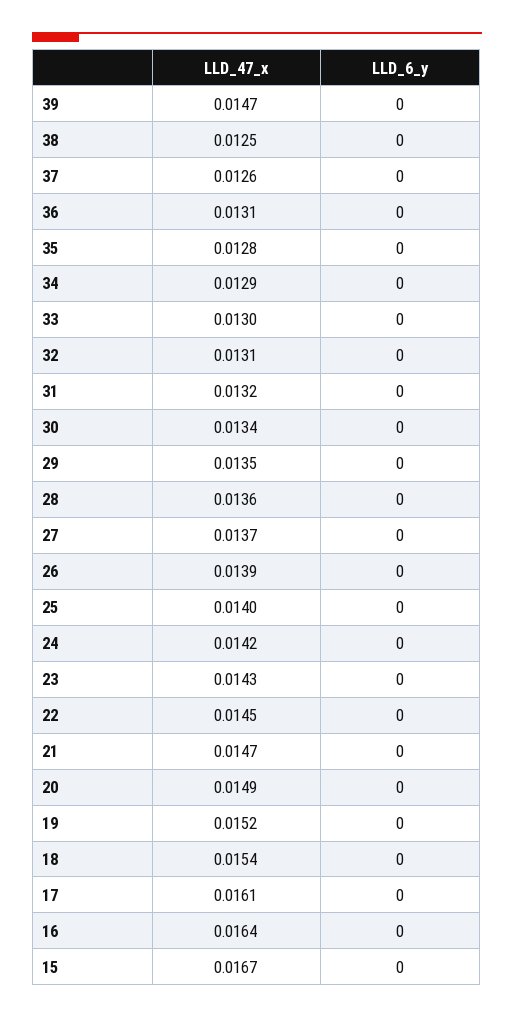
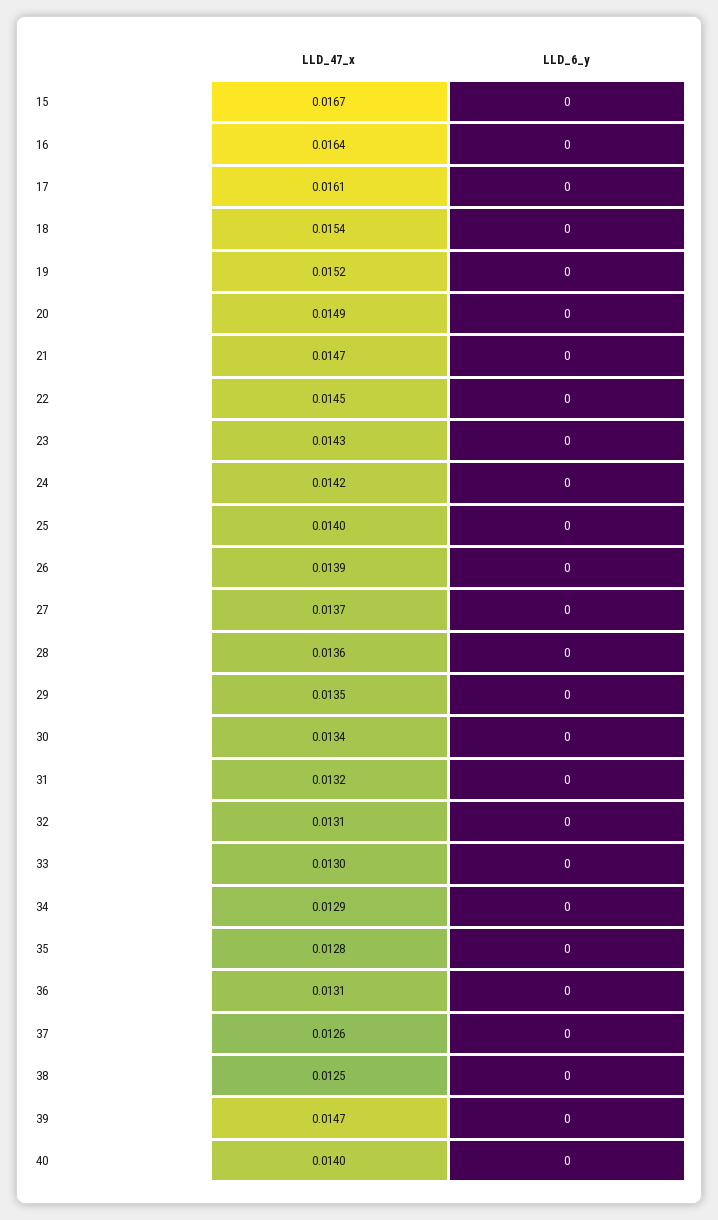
LLD_47_x, 40: none -> 0.014
LLD_6_y, 40: none -> 0

